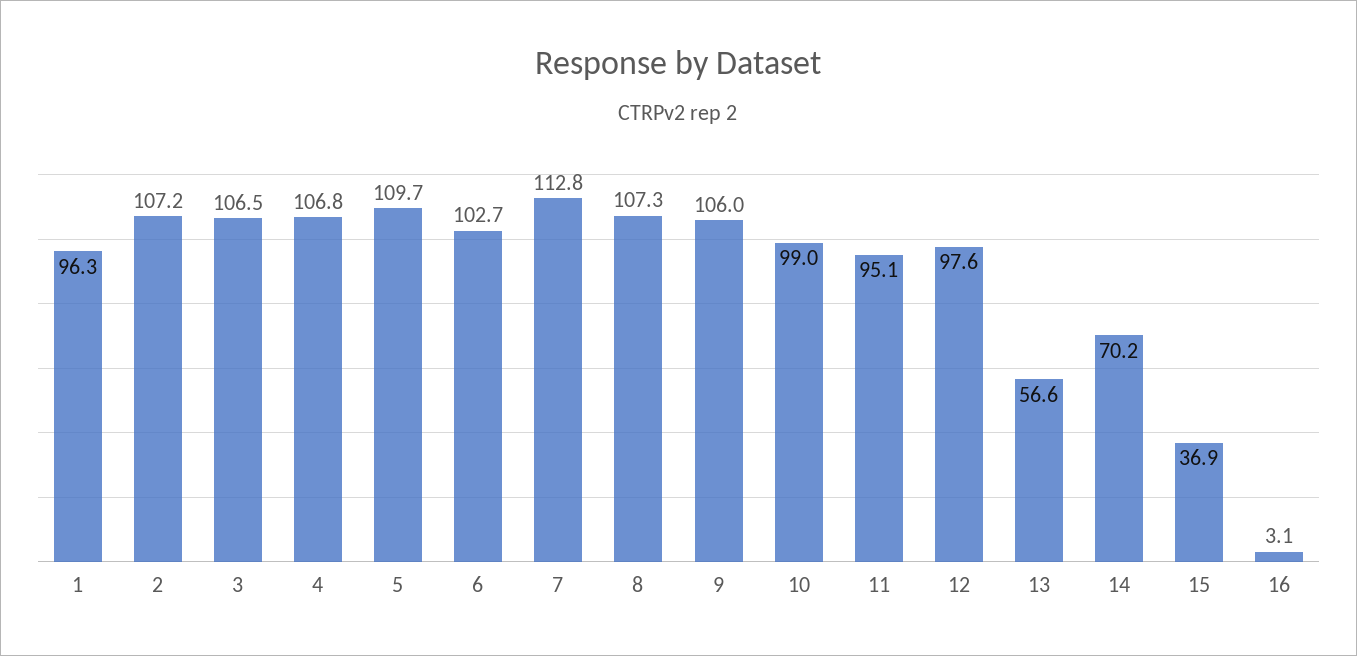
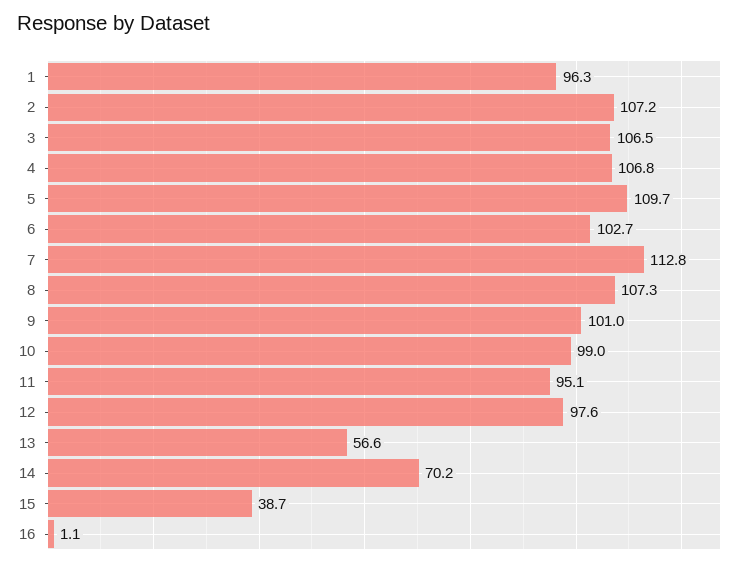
9: 106 -> 101
15: 36.9 -> 38.7
16: 3.1 -> 1.1

